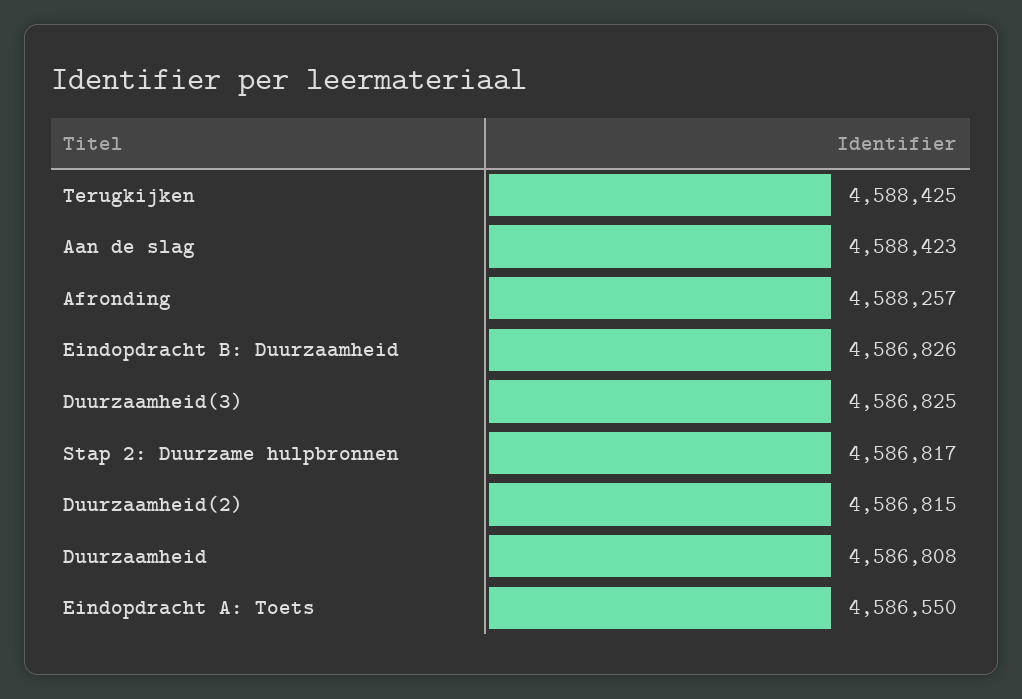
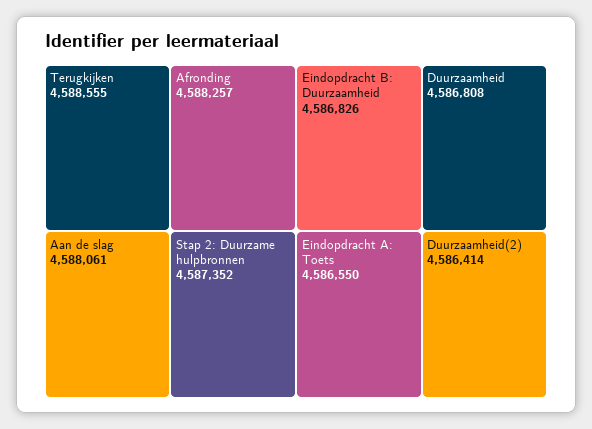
Terugkijken: 4588425 -> 4588555
Aan de slag: 4588423 -> 4588061
Duurzaamheid(3): 4586825 -> none
Stap 2: Duurzame hulpbronnen: 4586817 -> 4587352
Duurzaamheid(2): 4586815 -> 4586414

